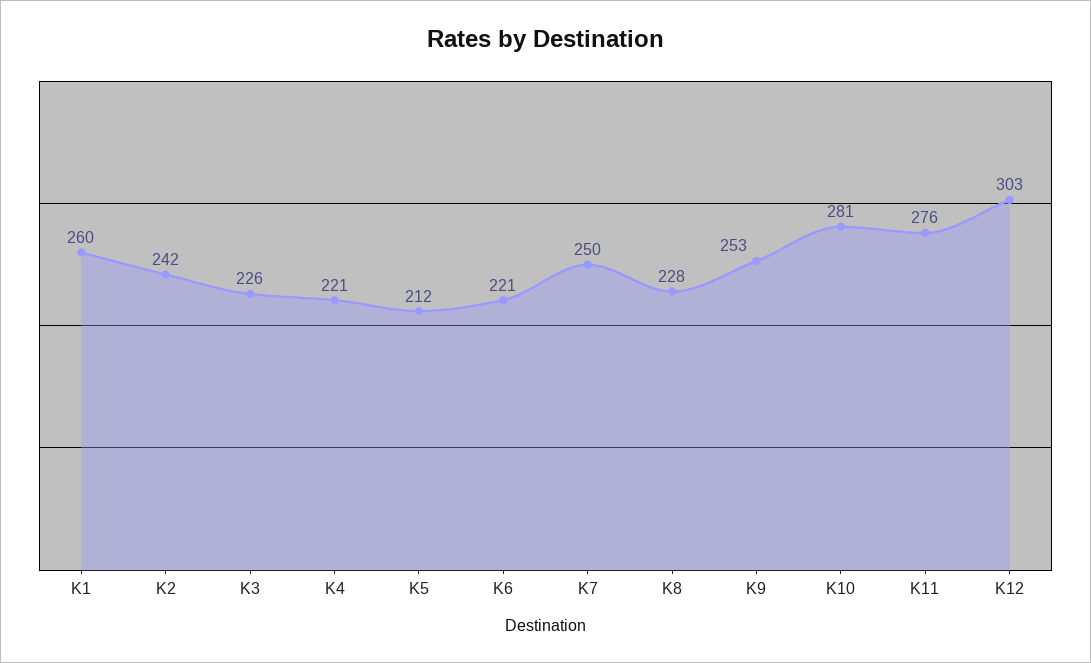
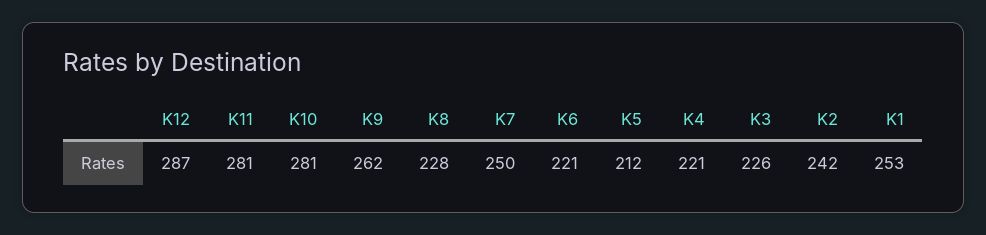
K1: 260 -> 253
K9: 253 -> 262
K11: 276 -> 281
K12: 303 -> 287

